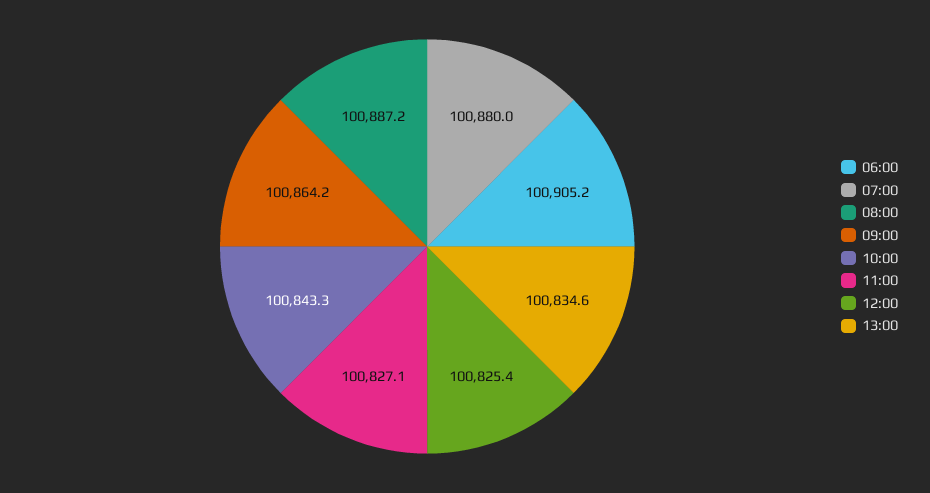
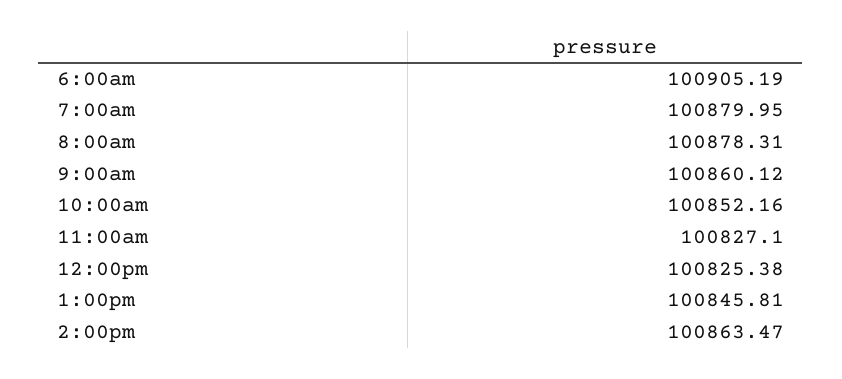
08:00: 100887.2 -> 100878.31
09:00: 100864.2 -> 100860.12
10:00: 100843.3 -> 100852.16
13:00: 100834.6 -> 100845.81
2:00pm: none -> 100863.47

